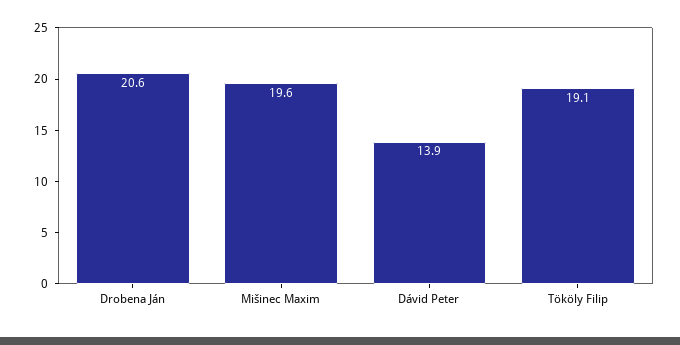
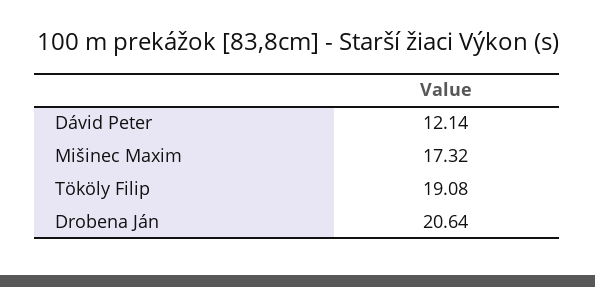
Mišinec Maxim: 19.6 -> 17.32
Dávid Peter: 13.9 -> 12.14

